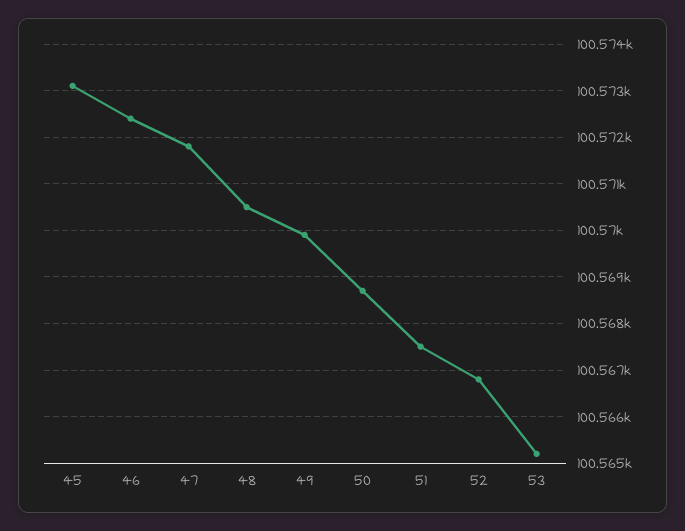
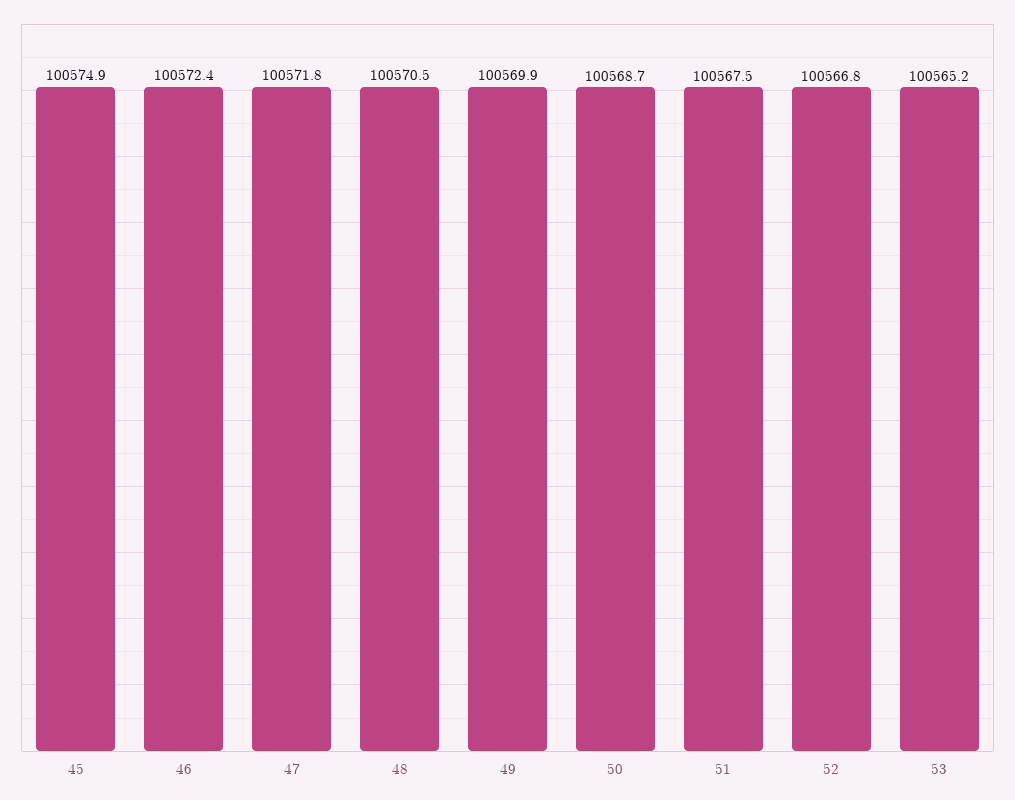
45: 100573 -> 100574.9

